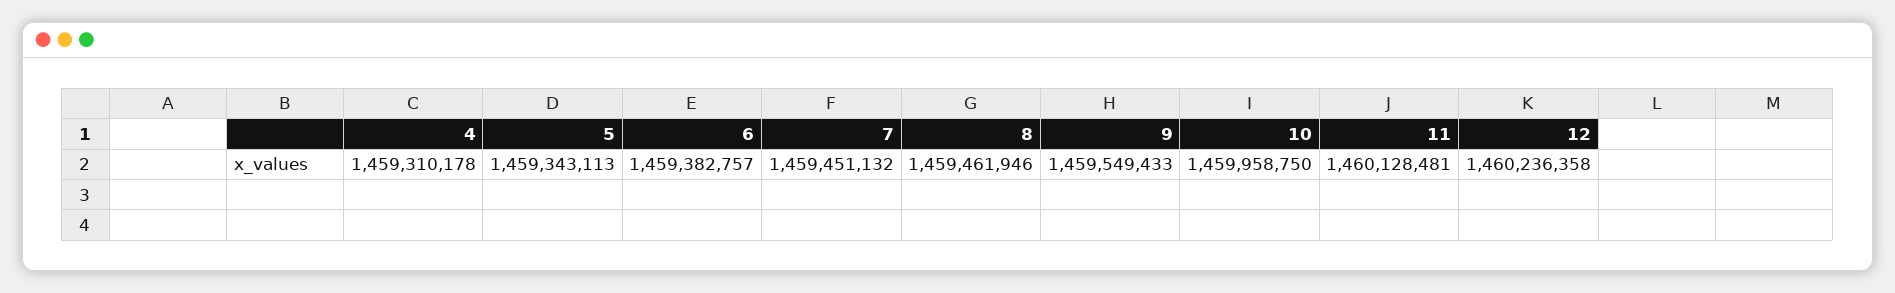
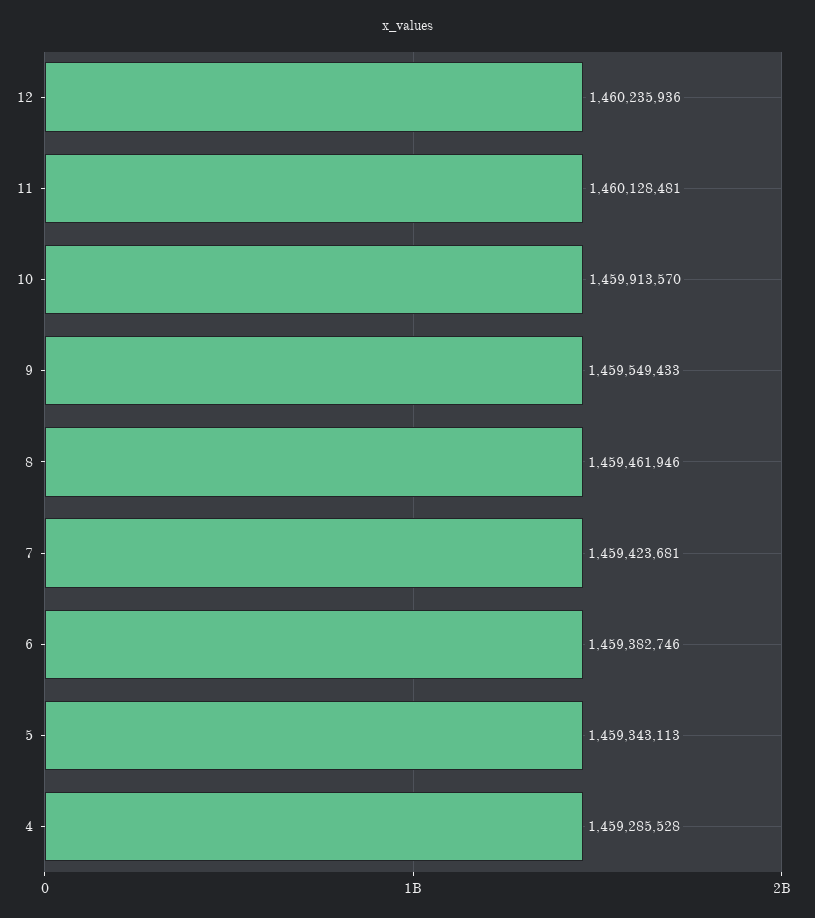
4: 1459310178 -> 1459285528
6: 1459382757 -> 1459382746
7: 1459451132 -> 1459423681
10: 1459958750 -> 1459913570
12: 1460236358 -> 1460235936

